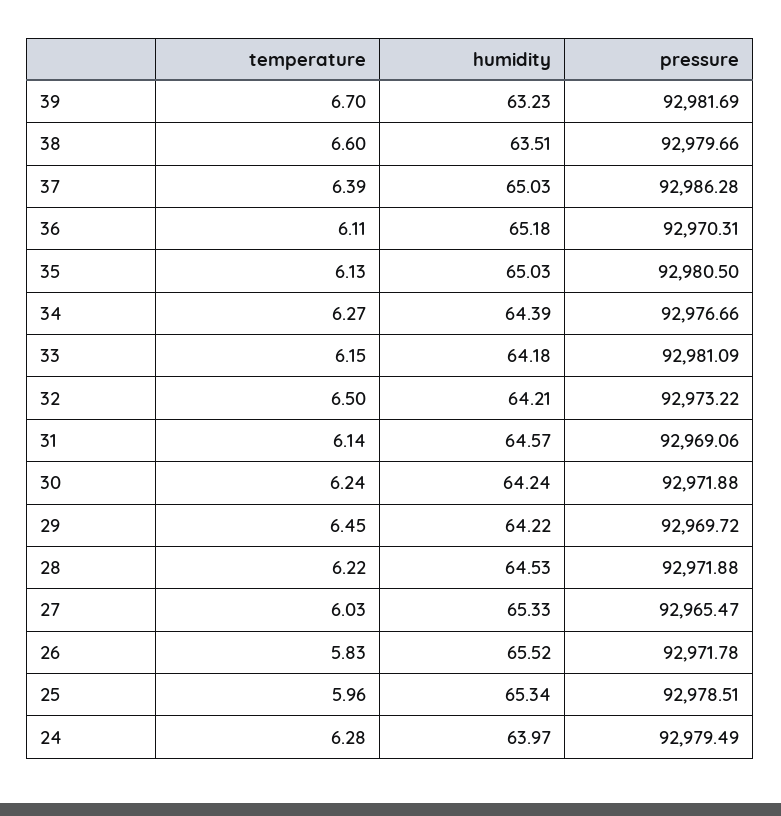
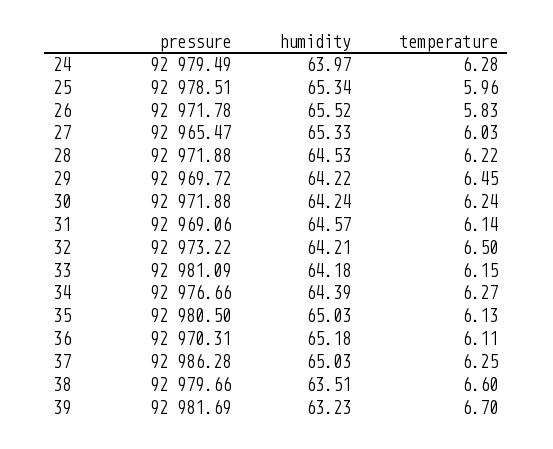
temperature, 37: 6.39 -> 6.25

